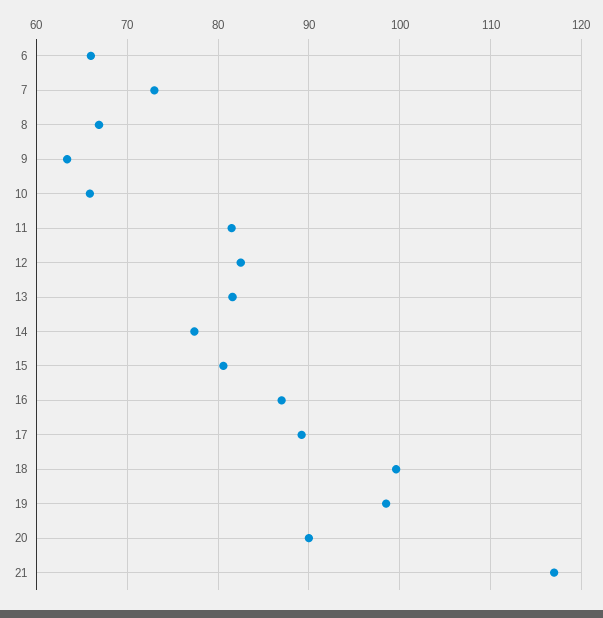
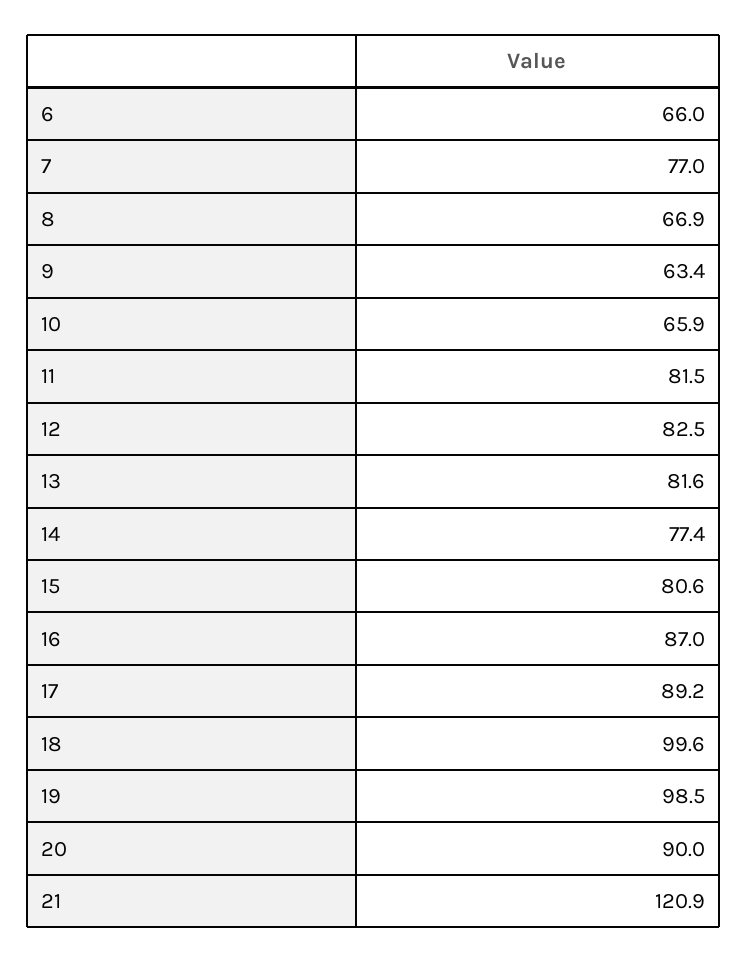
7: 73 -> 77
21: 117 -> 120.9

